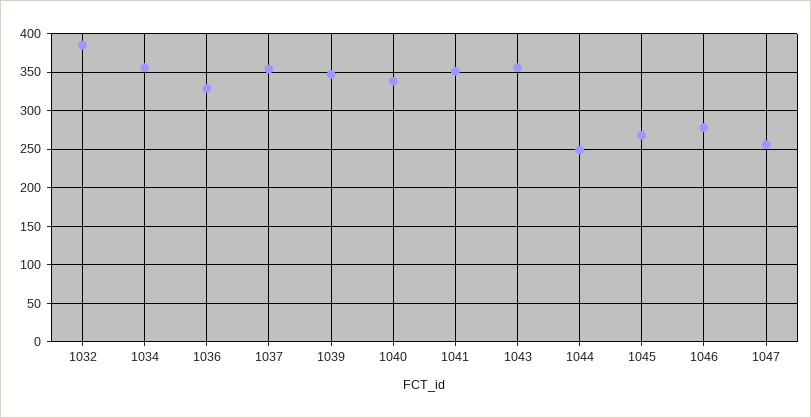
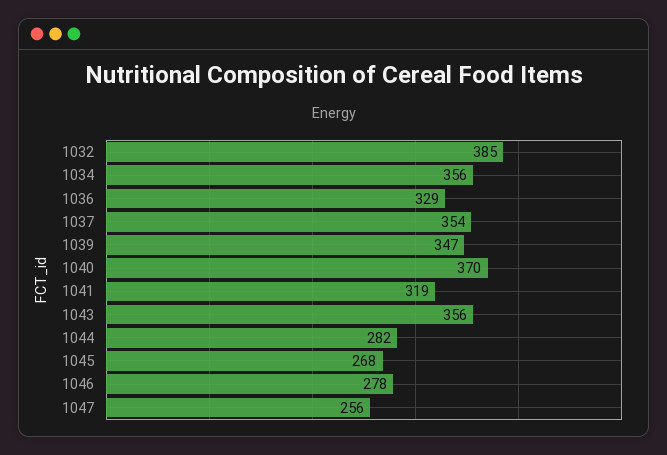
1040: 340 -> 370
1041: 350 -> 319
1044: 250 -> 282

